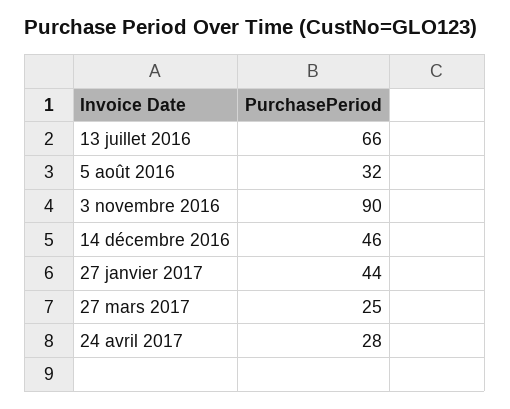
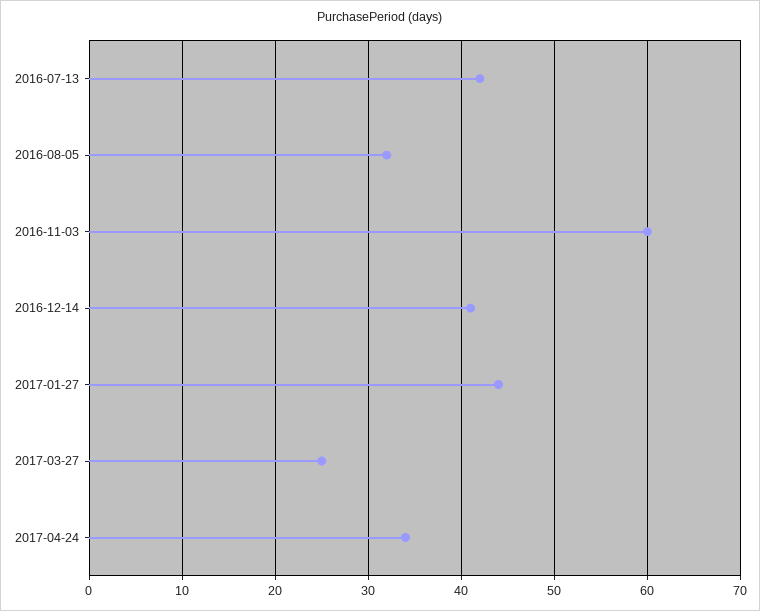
13 juillet 2016: 66 -> 42
3 novembre 2016: 90 -> 60
14 décembre 2016: 46 -> 41
24 avril 2017: 28 -> 34

